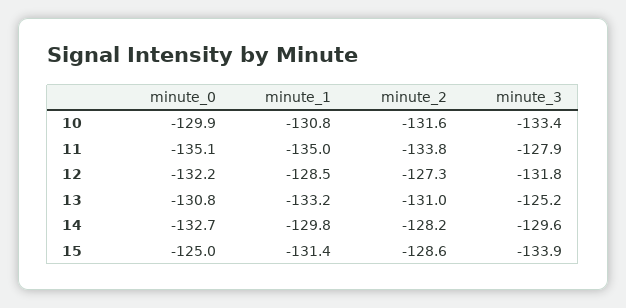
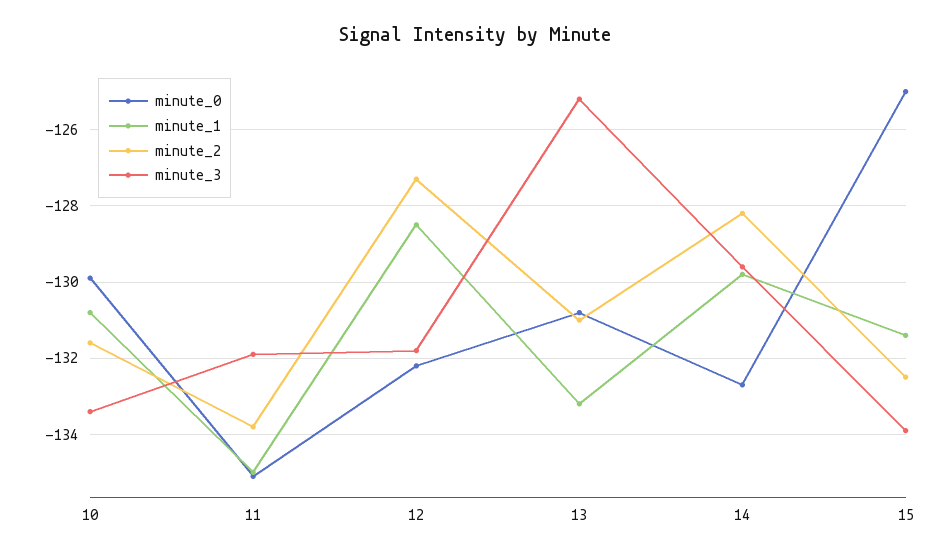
minute_3, 11: -127.9 -> -132
minute_2, 15: -128.6 -> -132.5

